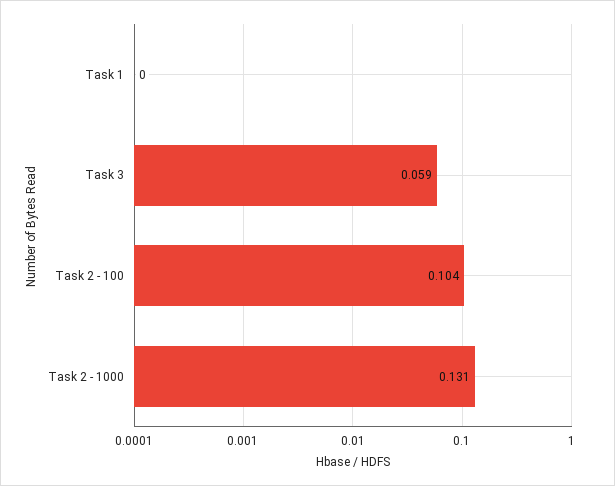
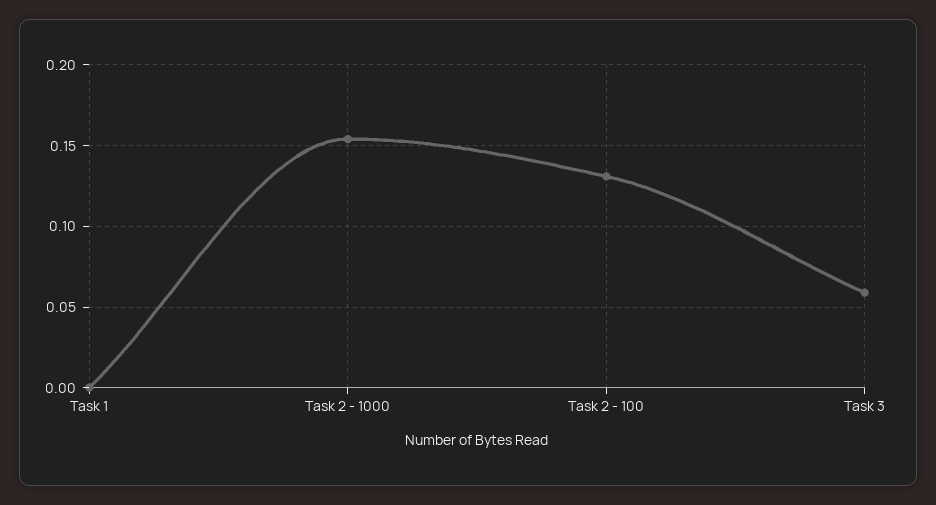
Task 2 - 100: 0.104 -> 0.13
Task 2 - 1000: 0.131 -> 0.155

